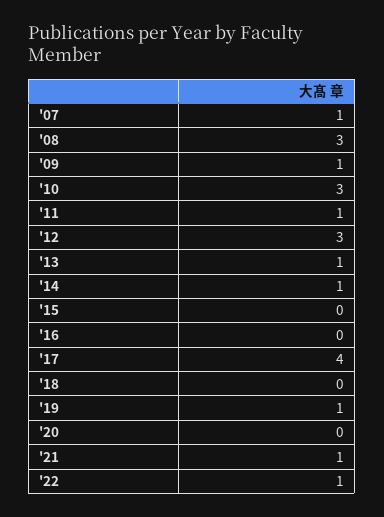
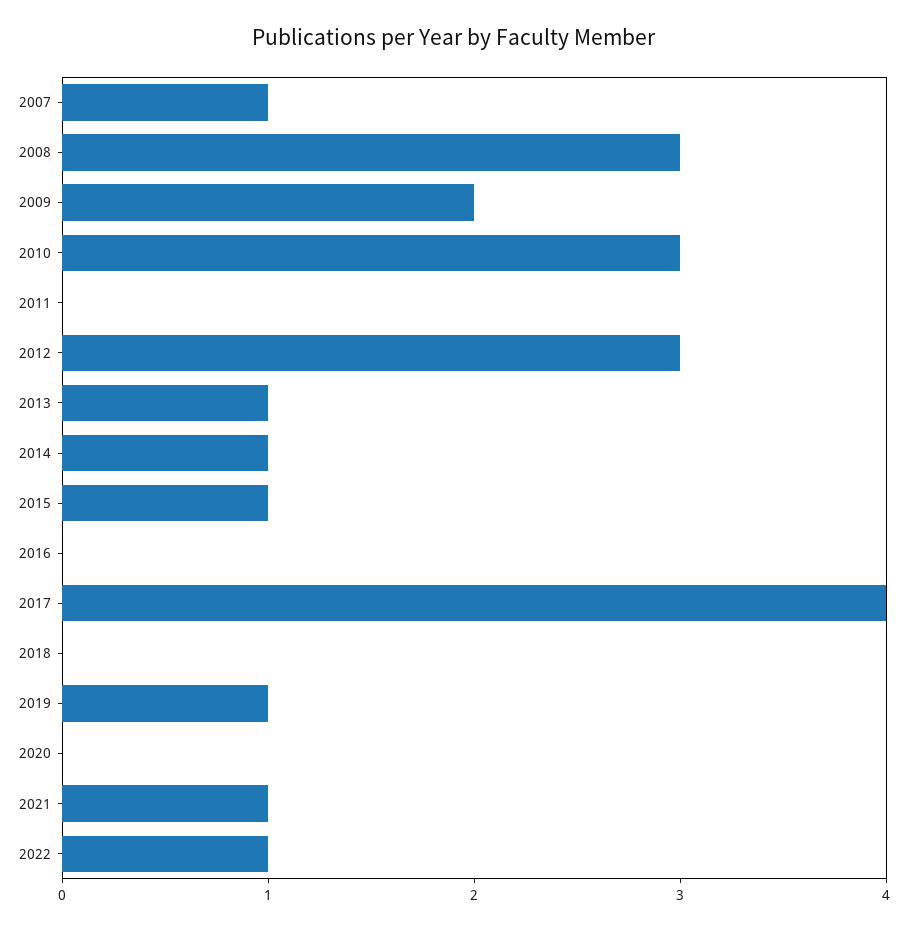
'09: 1 -> 2
'11: 1 -> 0
'15: 0 -> 1

